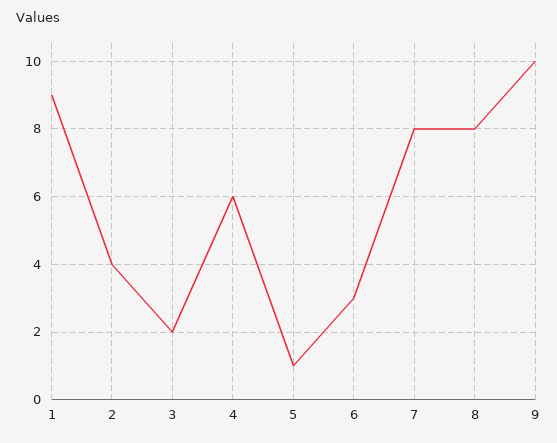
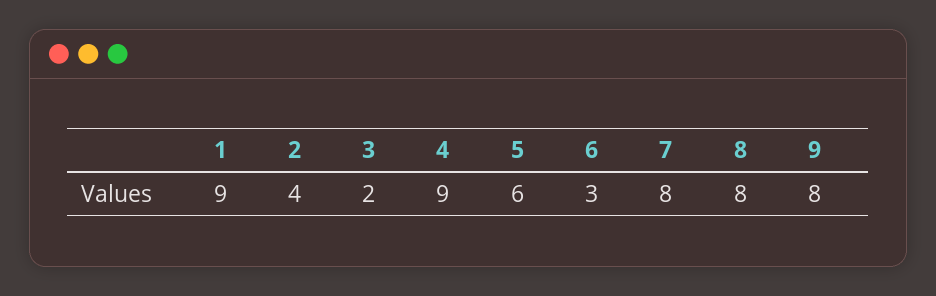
4: 6 -> 9
5: 1 -> 6
9: 10 -> 8

